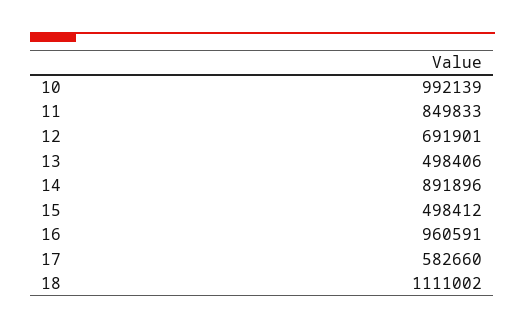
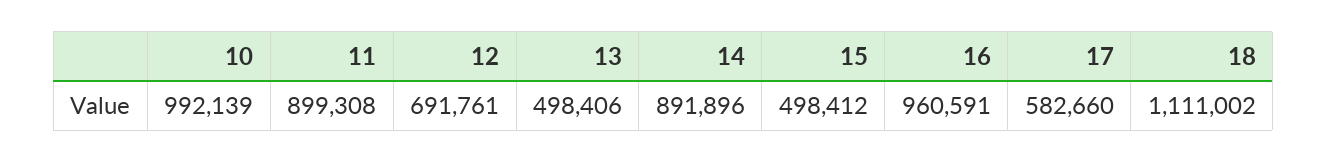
11: 849833 -> 899308
12: 691901 -> 691761

